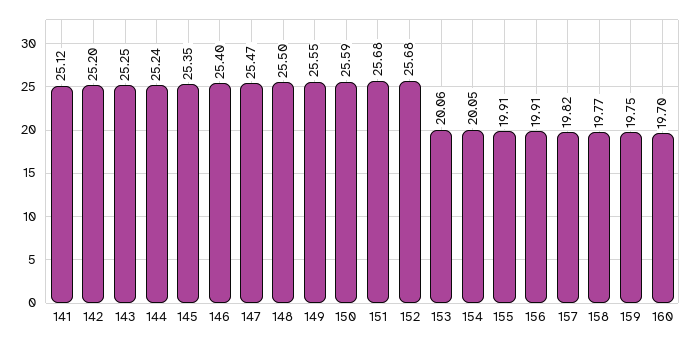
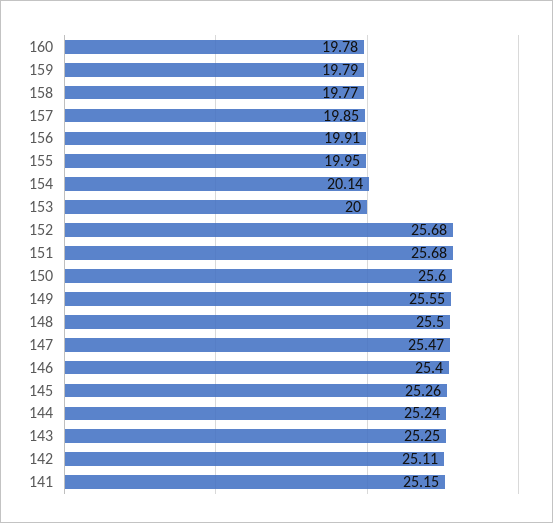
141: 25.12 -> 25.15
142: 25.2 -> 25.11
145: 25.35 -> 25.26
150: 25.59 -> 25.6
153: 20.06 -> 20
154: 20.05 -> 20.14
155: 19.91 -> 19.95
157: 19.82 -> 19.85
159: 19.75 -> 19.79
160: 19.7 -> 19.78

